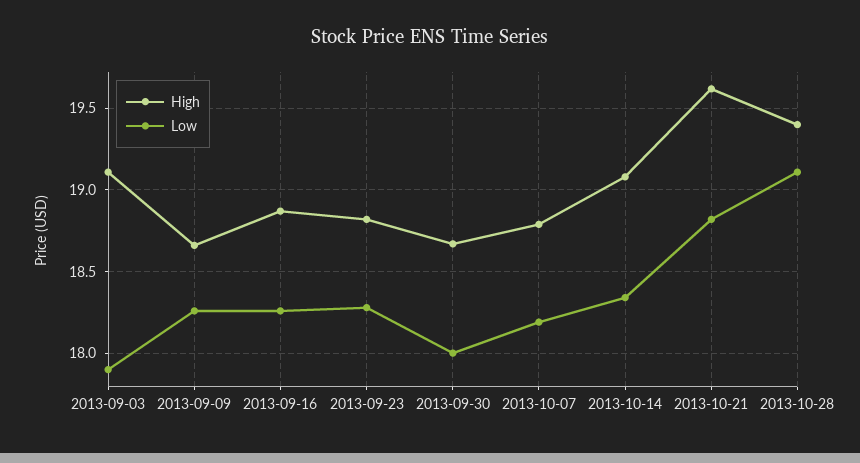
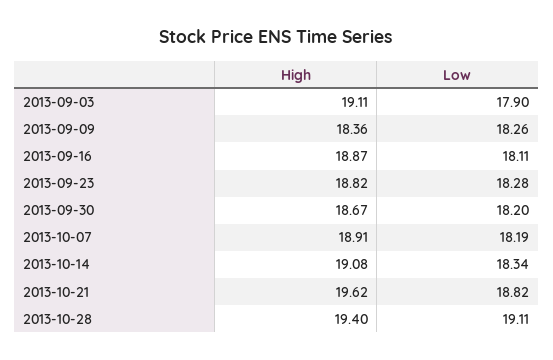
High, 2013-09-09: 18.65 -> 18.36
Low, 2013-09-16: 18.25 -> 18.11
Low, 2013-09-30: 18 -> 18.2
High, 2013-10-07: 18.8 -> 18.91

